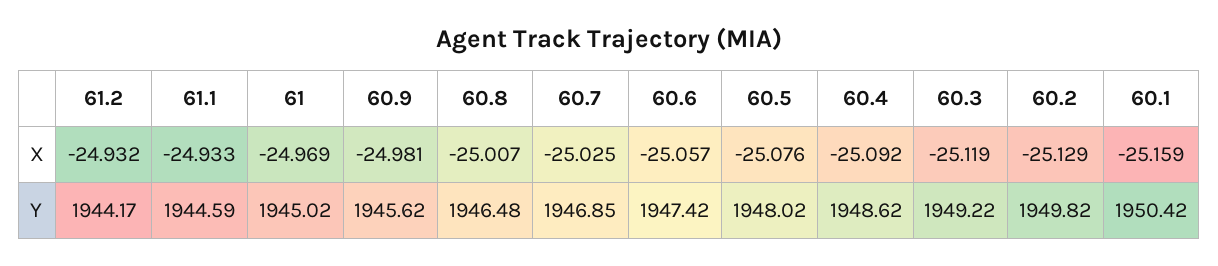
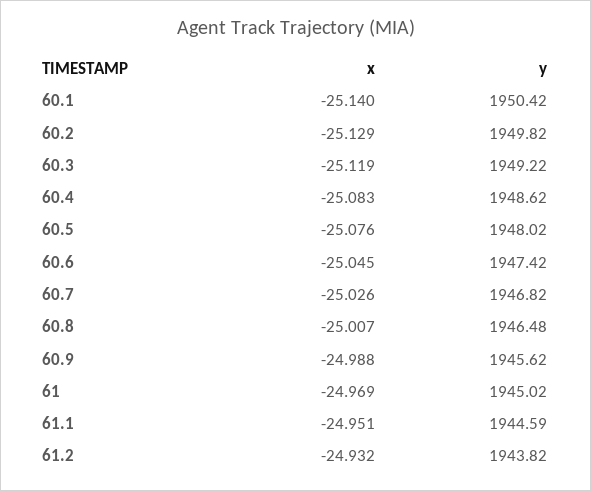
61.1, X: -24.933 -> -24.951
60.9, X: -24.981 -> -24.988
60.7, X: -25.025 -> -25.026
60.6, X: -25.057 -> -25.045
60.4, X: -25.092 -> -25.083
60.1, X: -25.159 -> -25.14
61.2, Y: 1944.17 -> 1943.82
60.7, Y: 1946.85 -> 1946.82

